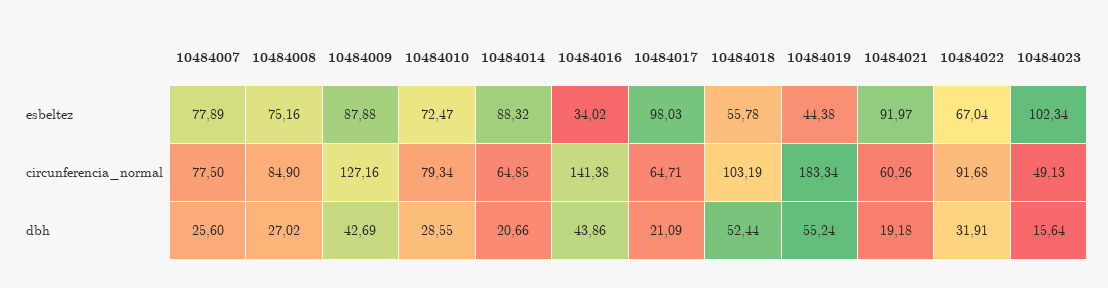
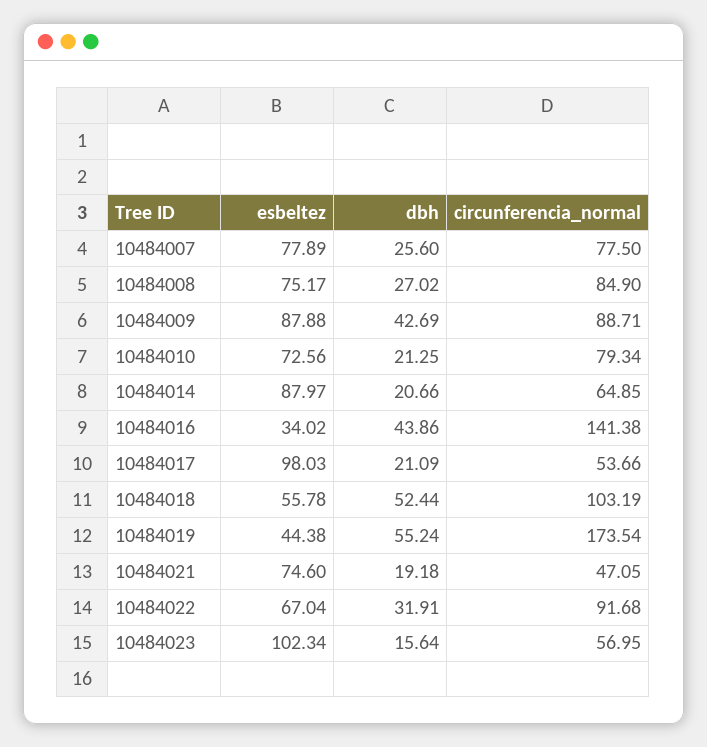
10484008, esbeltez: 75.16 -> 75.17
10484010, esbeltez: 72.47 -> 72.56
10484014, esbeltez: 88.32 -> 87.97
10484021, esbeltez: 91.97 -> 74.6
10484009, circunferencia_normal: 127.16 -> 88.71
10484017, circunferencia_normal: 64.71 -> 53.66
10484019, circunferencia_normal: 183.34 -> 173.54
10484021, circunferencia_normal: 60.26 -> 47.05
10484023, circunferencia_normal: 49.13 -> 56.95
10484010, dbh: 28.55 -> 21.25

